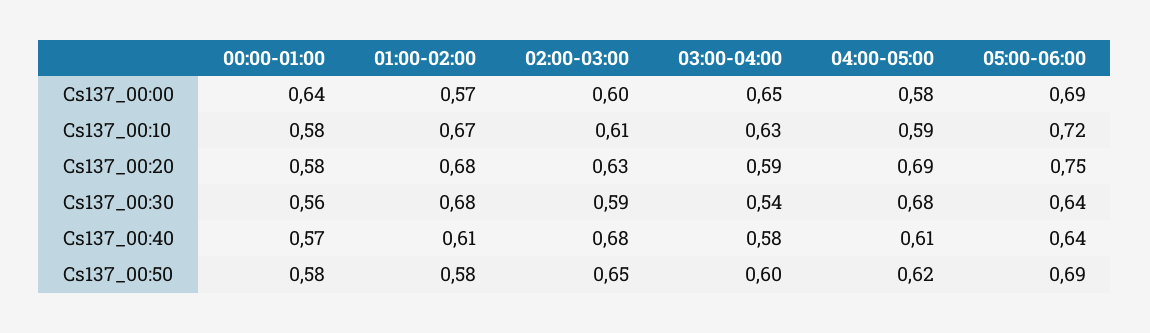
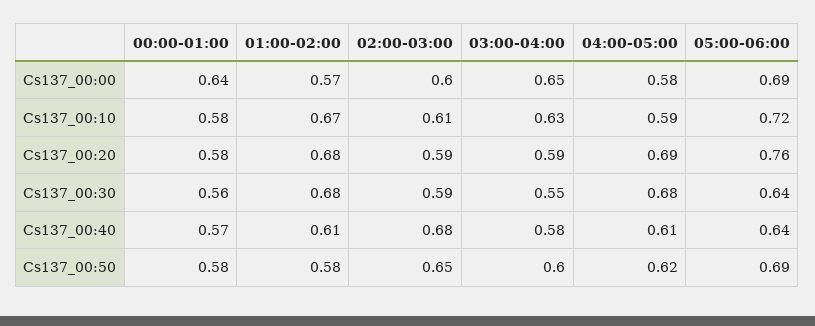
02:00-03:00, Cs137_00:20: 0.63 -> 0.59
05:00-06:00, Cs137_00:20: 0.75 -> 0.76
03:00-04:00, Cs137_00:30: 0.54 -> 0.55

